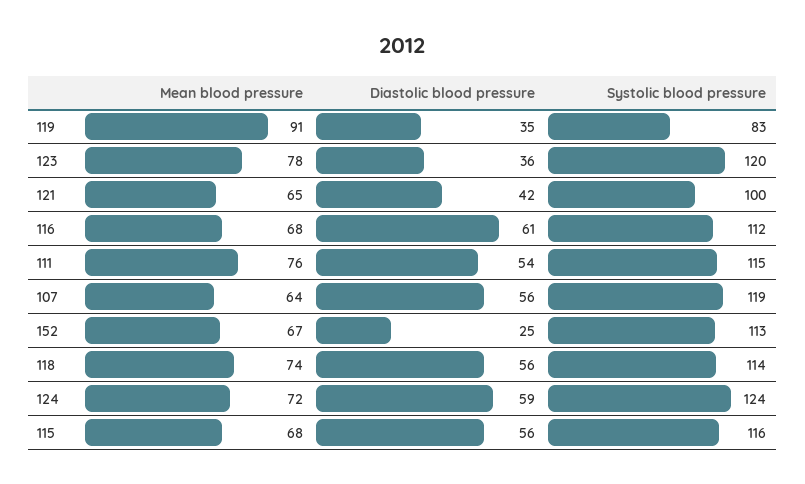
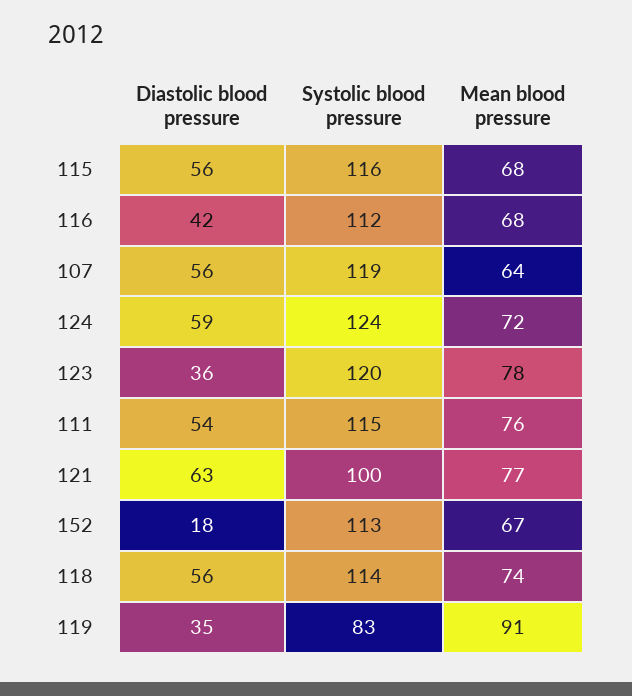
Mean blood pressure, 121: 65 -> 77
Diastolic blood pressure, 121: 42 -> 63
Diastolic blood pressure, 116: 61 -> 42
Diastolic blood pressure, 152: 25 -> 18

